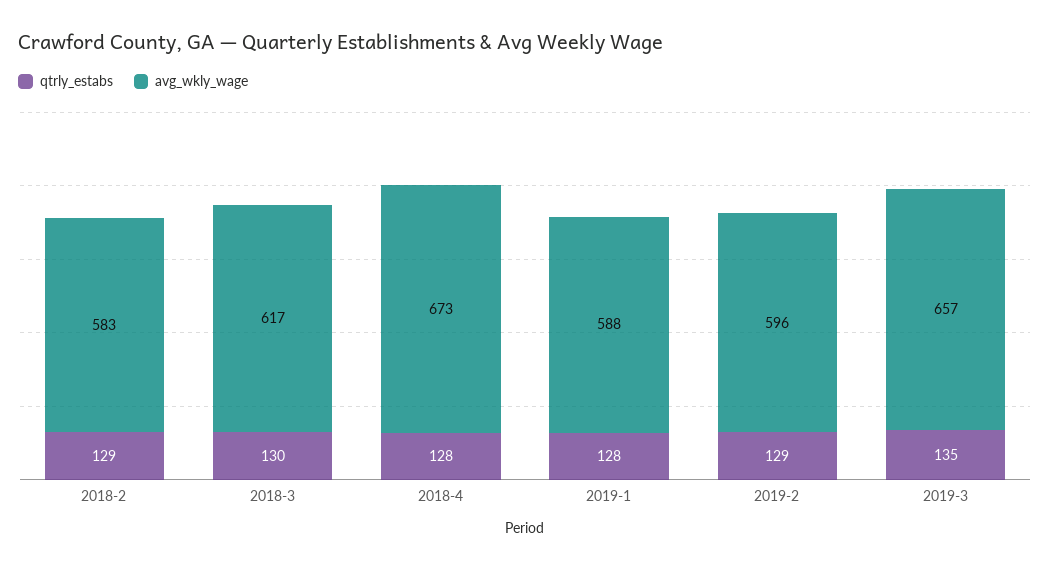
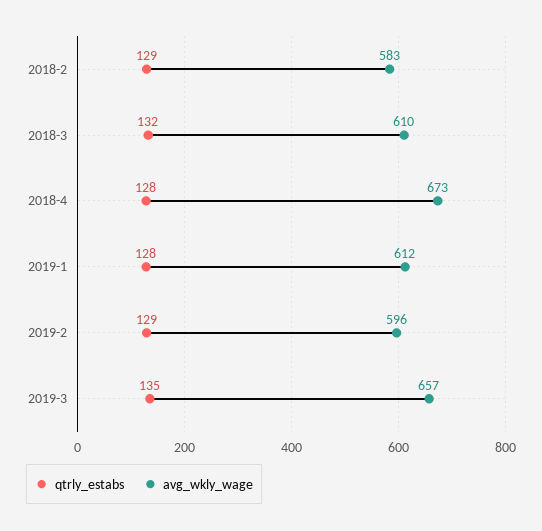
qtrly_estabs, 2018-3: 130 -> 132
avg_wkly_wage, 2018-3: 617 -> 610
avg_wkly_wage, 2019-1: 588 -> 612

